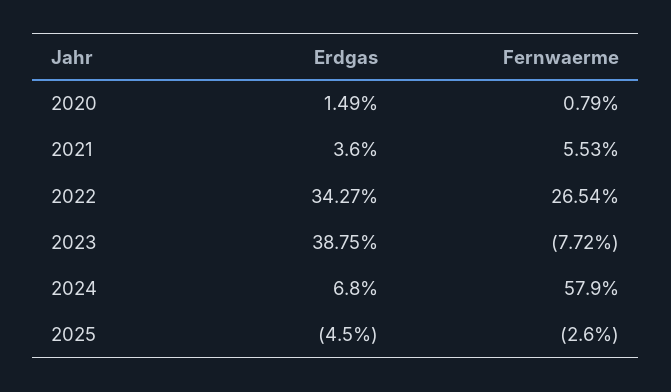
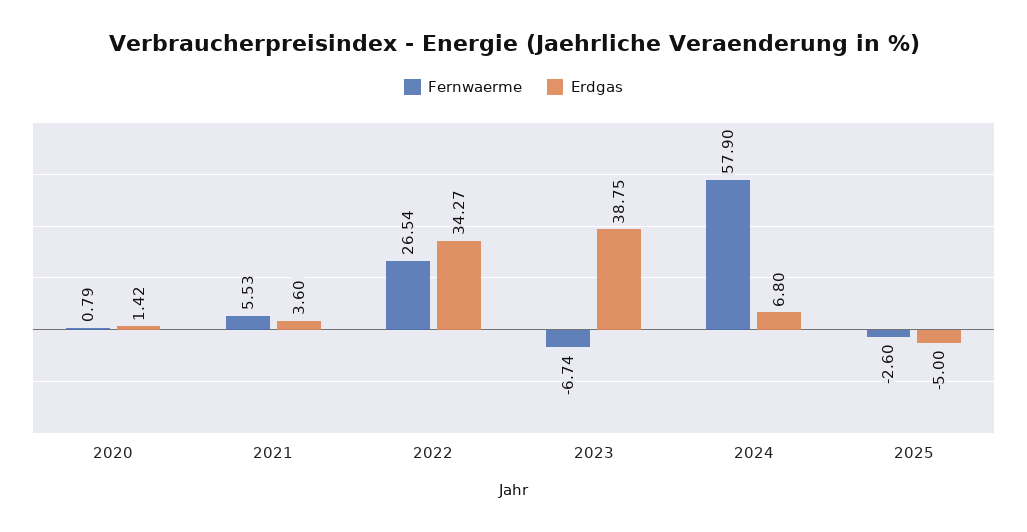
Erdgas, 2020: 1.49 -> 1.42
Fernwaerme, 2023: -7.72 -> -6.74
Erdgas, 2025: -4.5 -> -5

